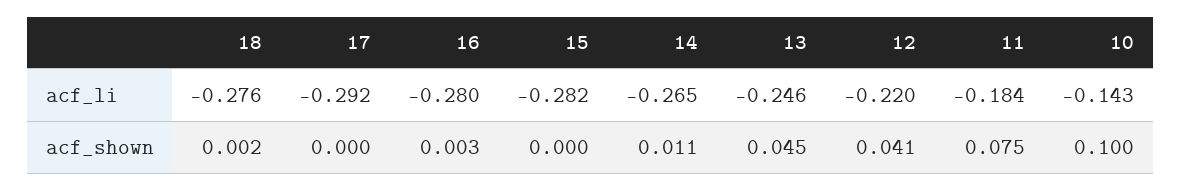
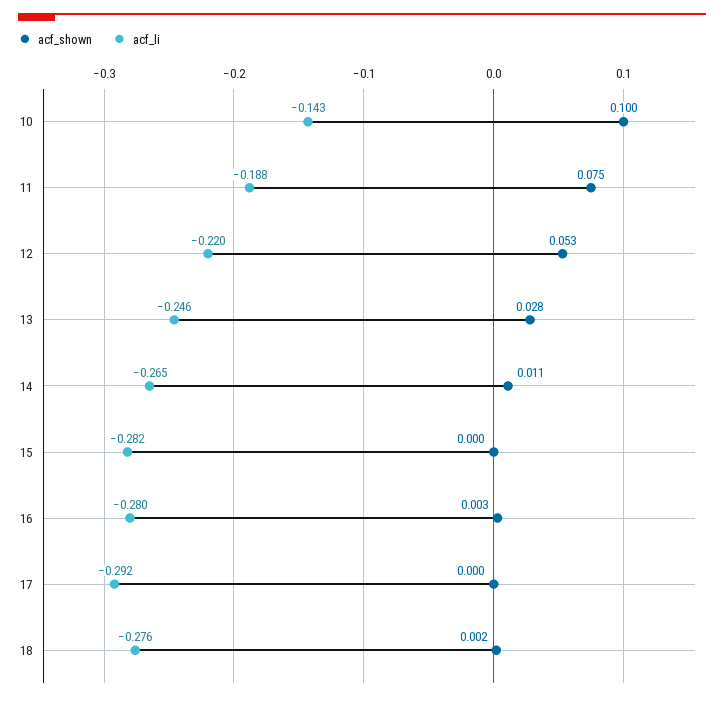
acf_li, 11: -0.184 -> -0.188
acf_shown, 13: 0.045 -> 0.028
acf_shown, 12: 0.041 -> 0.053

